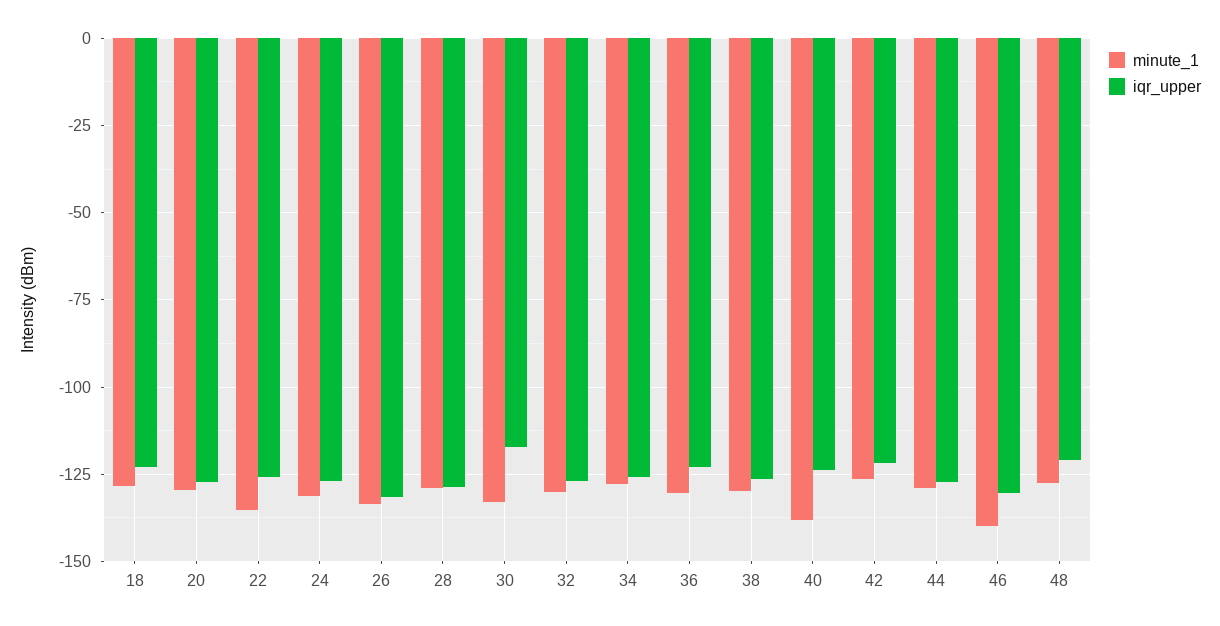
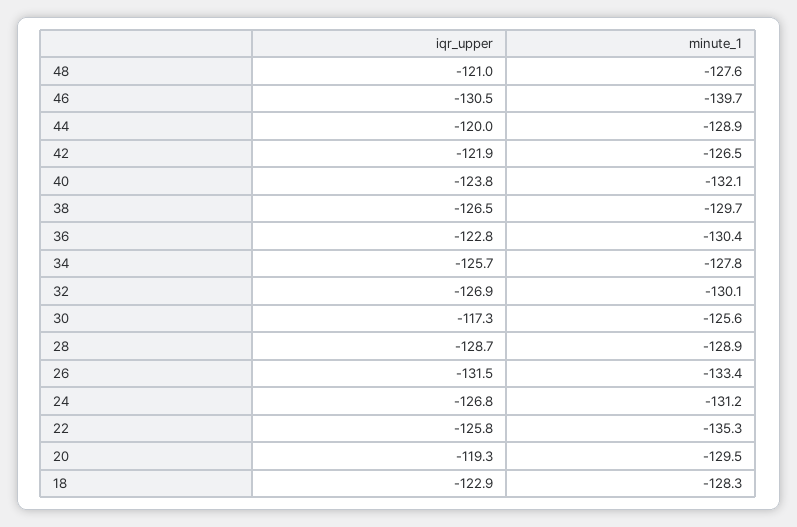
iqr_upper, 20: -127.5 -> -119.3
minute_1, 30: -132.5 -> -125.6
minute_1, 40: -137.5 -> -132.1
iqr_upper, 44: -127.5 -> -120

